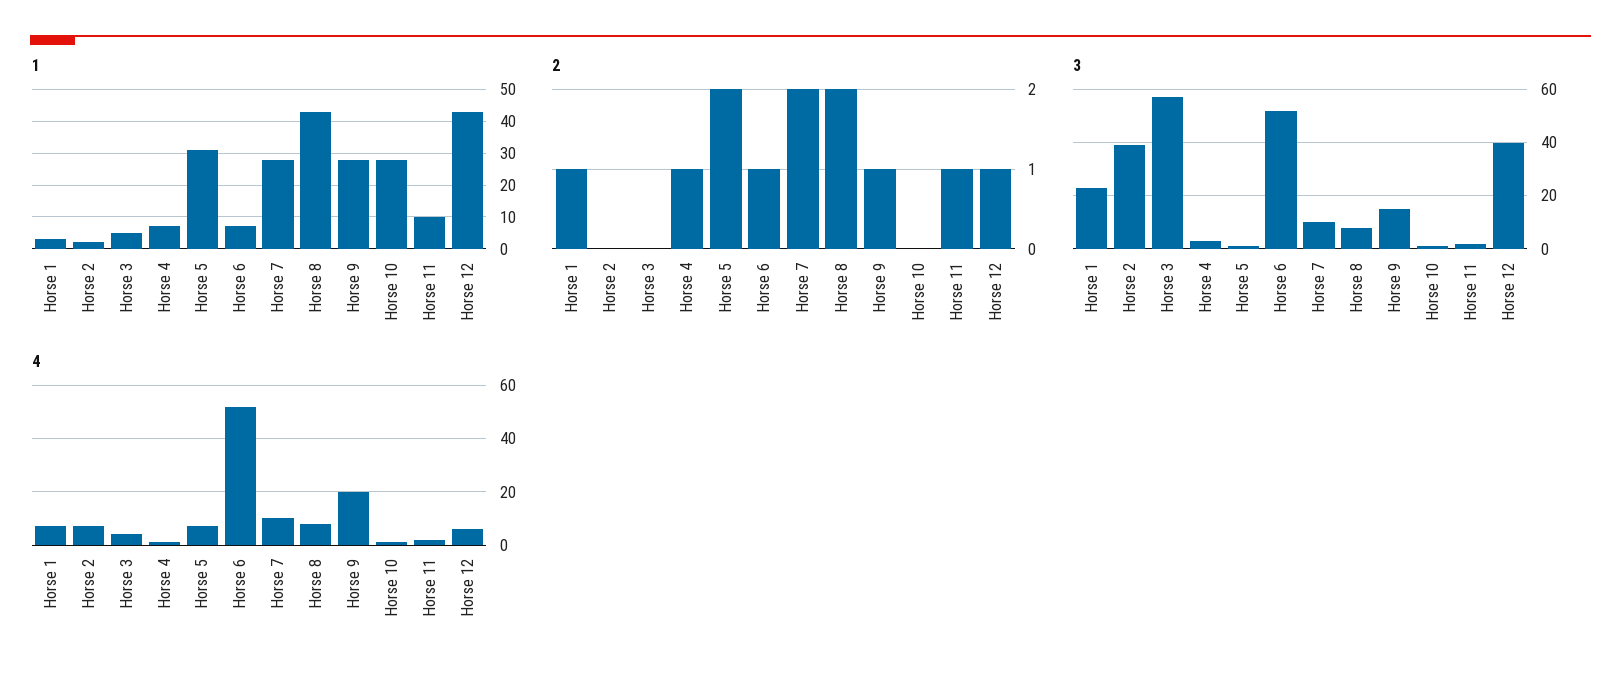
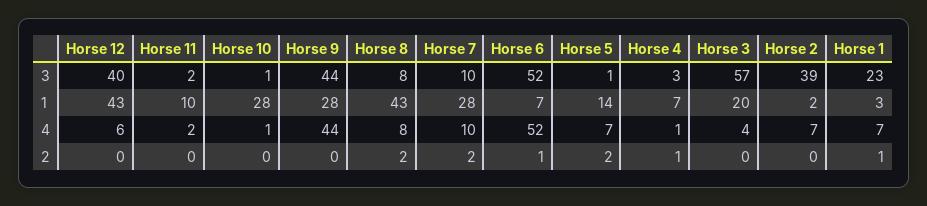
1, Horse 3: 5 -> 20
1, Horse 5: 30 -> 14
2, Horse 9: 1 -> 0
2, Horse 11: 1 -> 0
2, Horse 12: 1 -> 0
3, Horse 9: 15 -> 44
4, Horse 9: 20 -> 44

